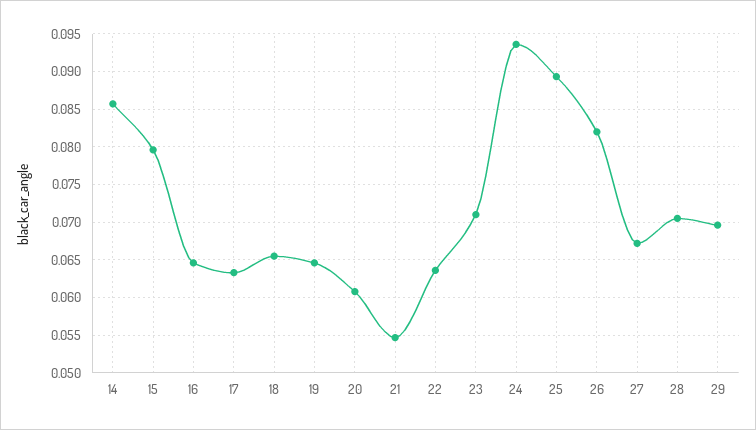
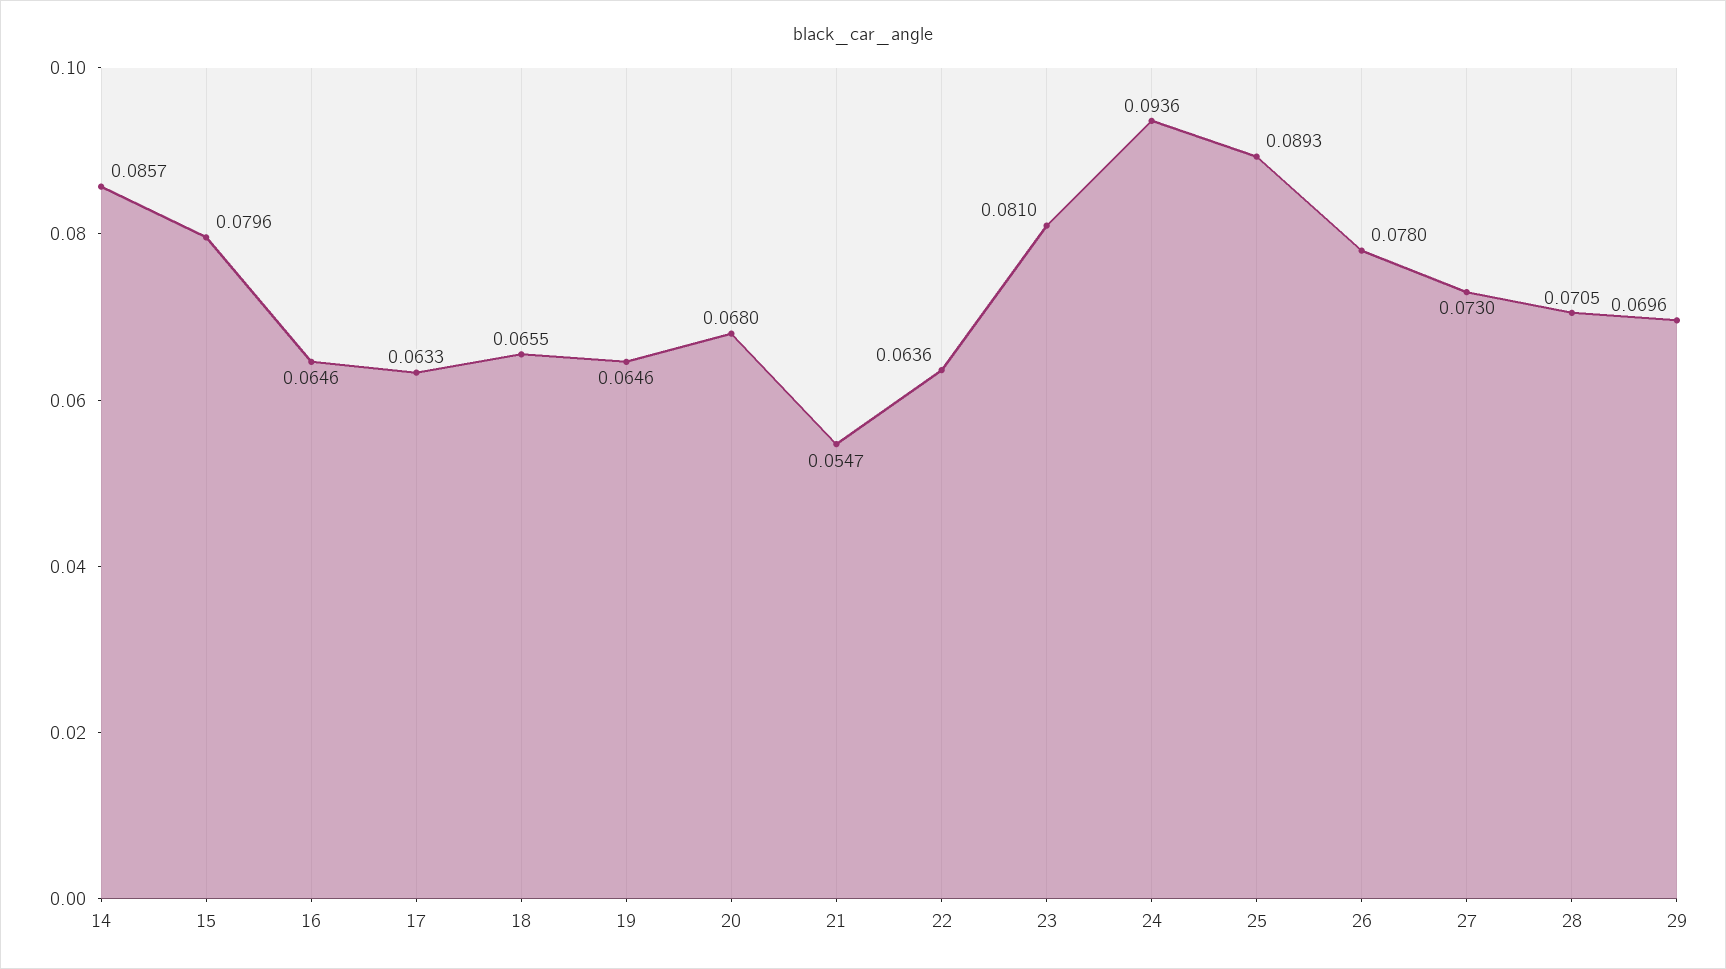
20: 0.061 -> 0.068
23: 0.071 -> 0.081
26: 0.082 -> 0.078
27: 0.067 -> 0.073

